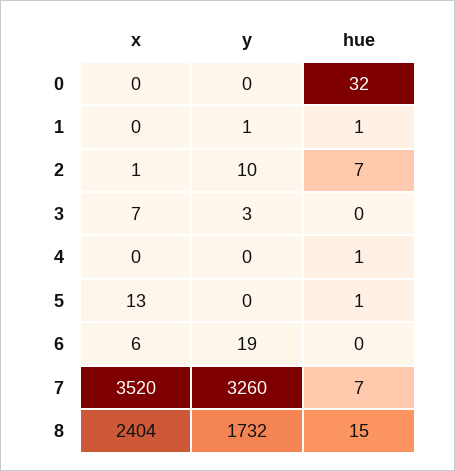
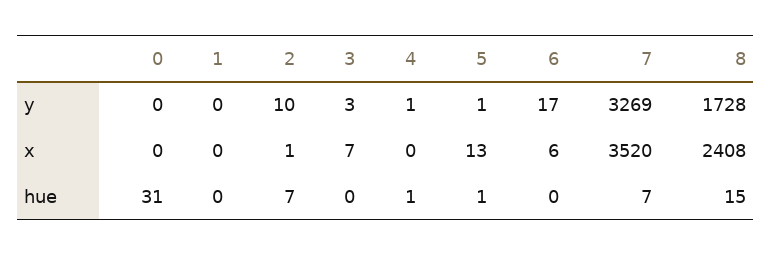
hue, 0: 32 -> 31
y, 1: 1 -> 0
hue, 1: 1 -> 0
y, 4: 0 -> 1
y, 5: 0 -> 1
y, 6: 19 -> 17
y, 7: 3260 -> 3269
x, 8: 2404 -> 2408
y, 8: 1732 -> 1728

